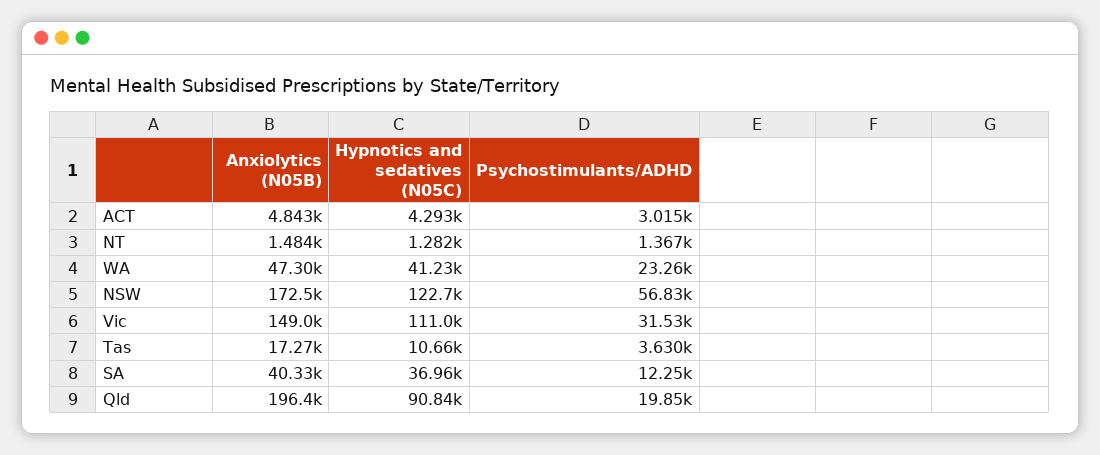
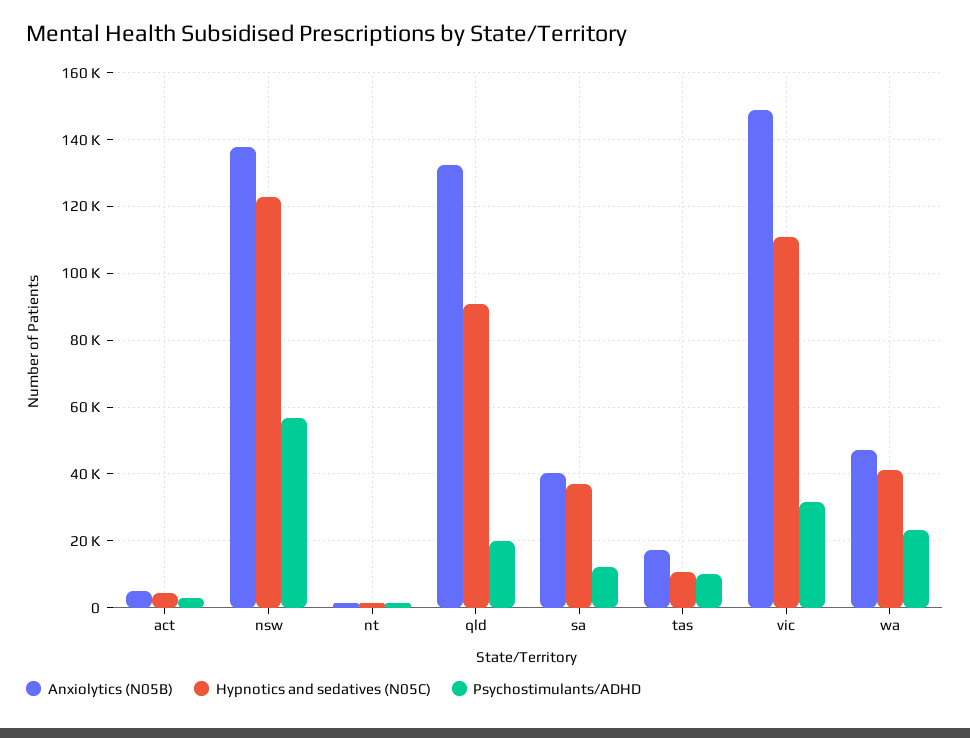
Anxiolytics (N05B), NSW: 172500 -> 138000
Psychostimulants/ADHD, Tas: 3630 -> 10000
Anxiolytics (N05B), Qld: 196400 -> 132000

